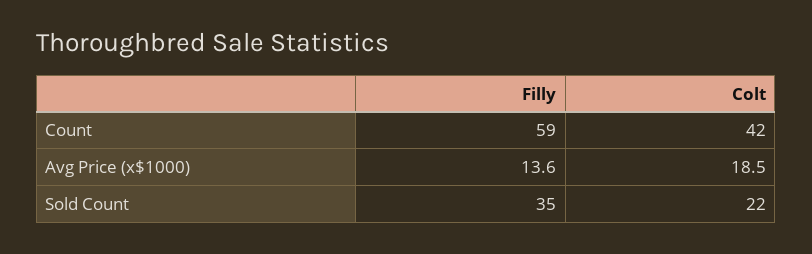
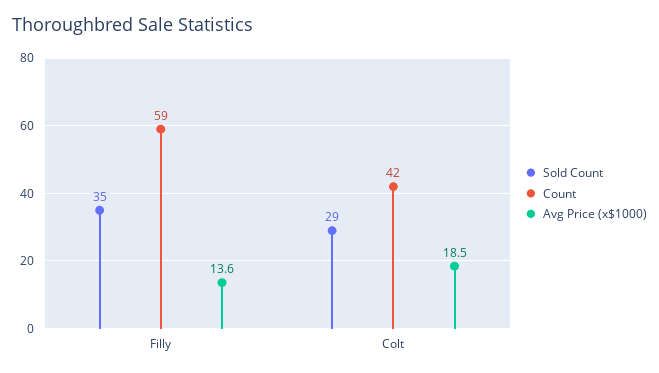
Sold Count, Colt: 22 -> 29

